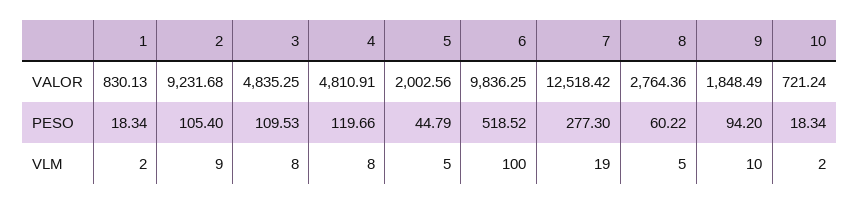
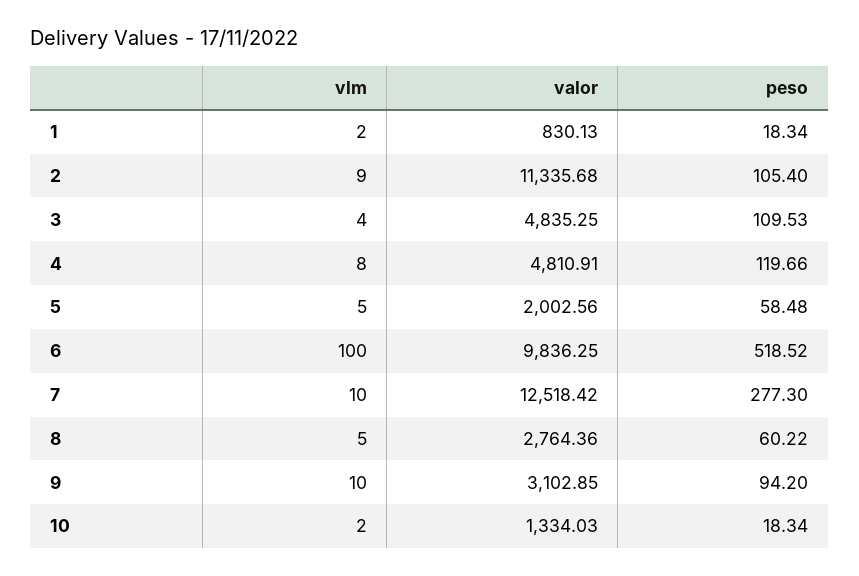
2, VALOR: 9231.68 -> 11335.68
9, VALOR: 1848.49 -> 3102.85
10, VALOR: 721.24 -> 1334.03
5, PESO: 44.79 -> 58.48
3, VLM: 8 -> 4
7, VLM: 19 -> 10

